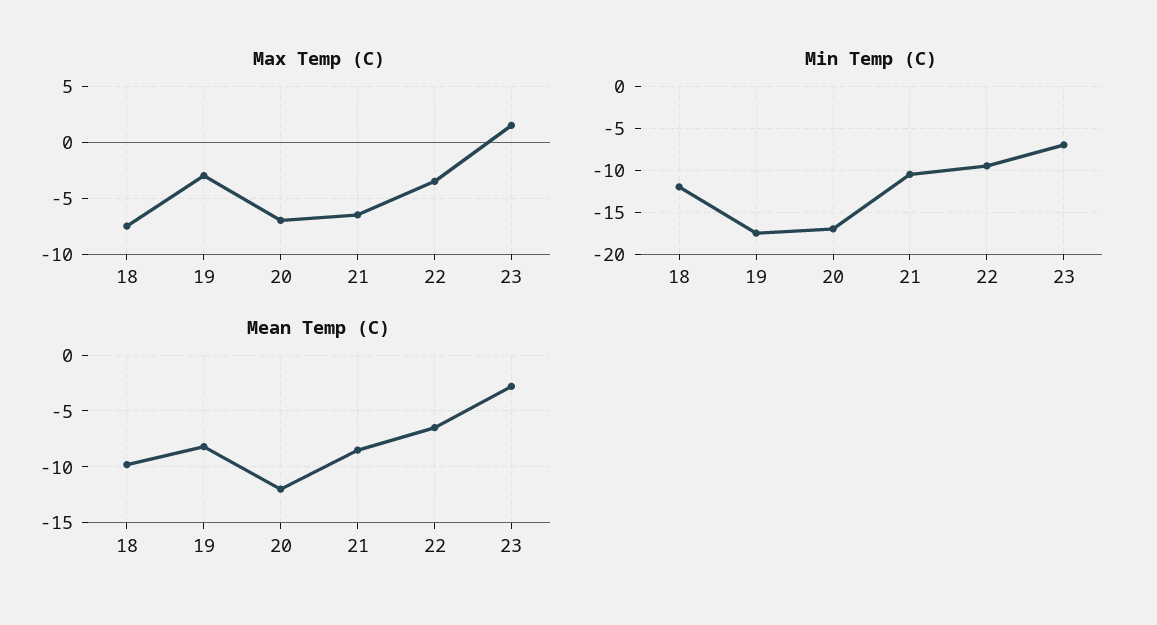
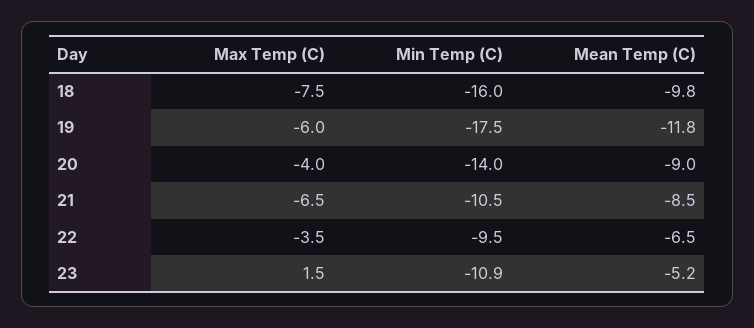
Max Temp (C), 19: -3 -> -6
Max Temp (C), 20: -7 -> -4
Min Temp (C), 18: -12 -> -16
Min Temp (C), 20: -17 -> -14
Min Temp (C), 23: -7 -> -10.9
Mean Temp (C), 19: -8 -> -11.8
Mean Temp (C), 20: -12 -> -9
Mean Temp (C), 23: -3 -> -5.2

